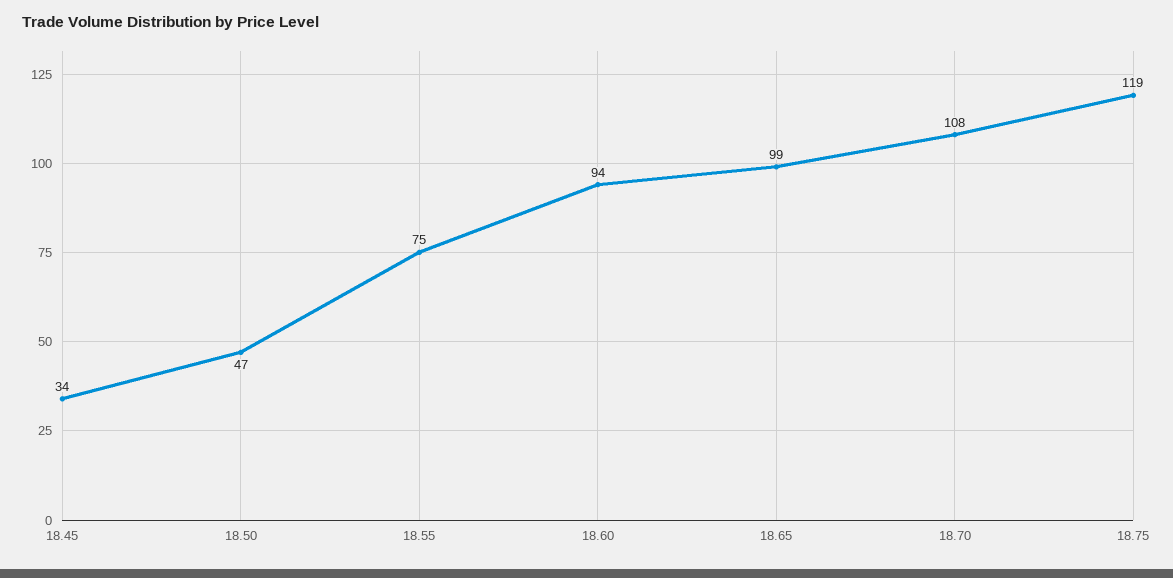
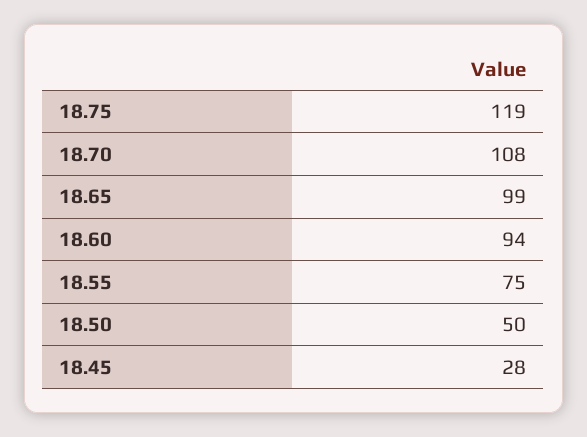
18.45: 34 -> 28
18.50: 47 -> 50

